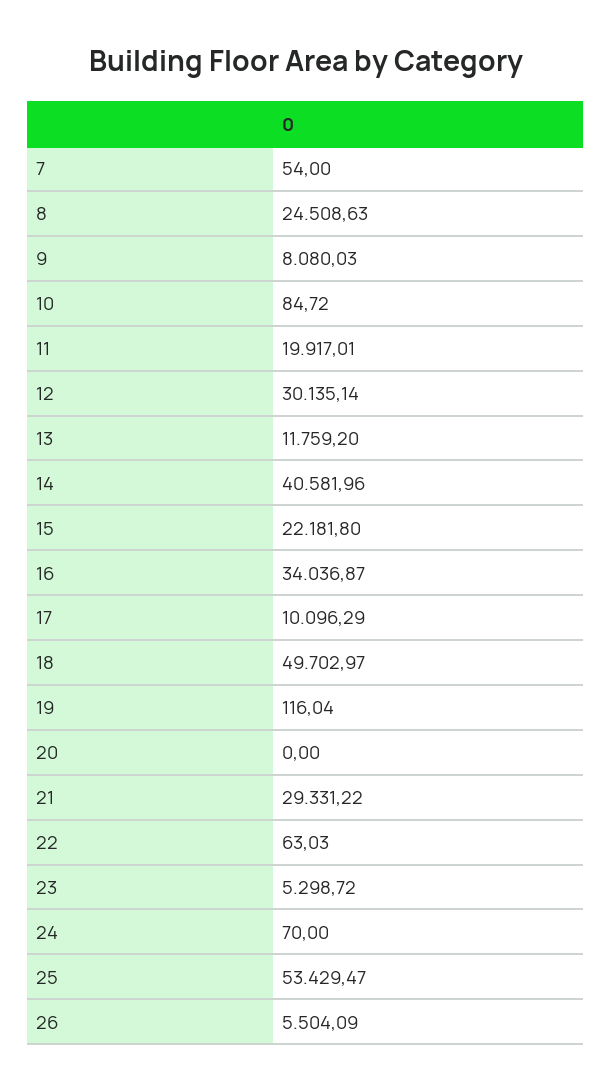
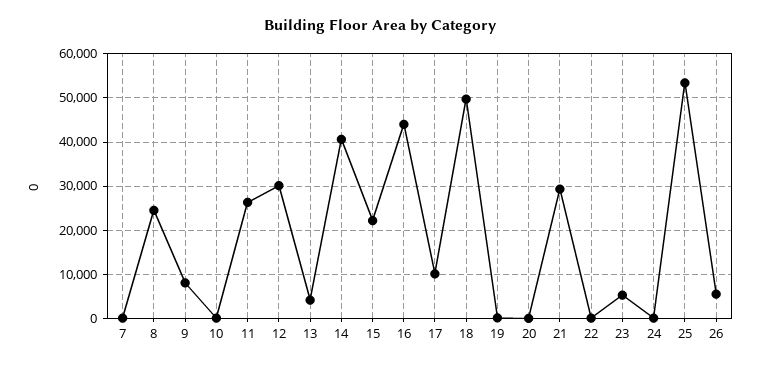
11: 19917.01 -> 26000
13: 11759.2 -> 4000
16: 34036.87 -> 44000

